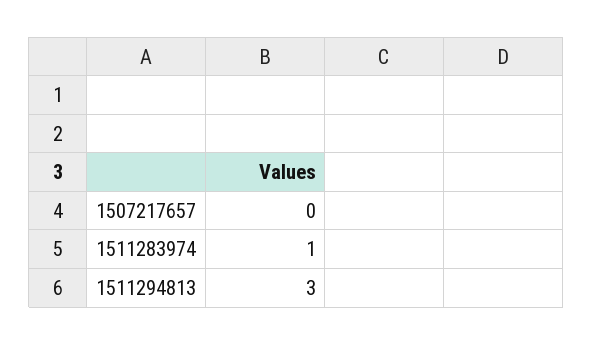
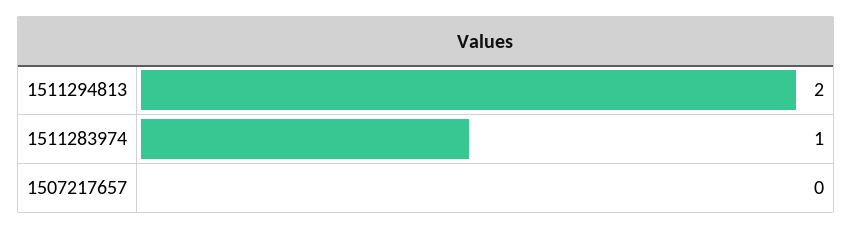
1511294813: 3 -> 2

